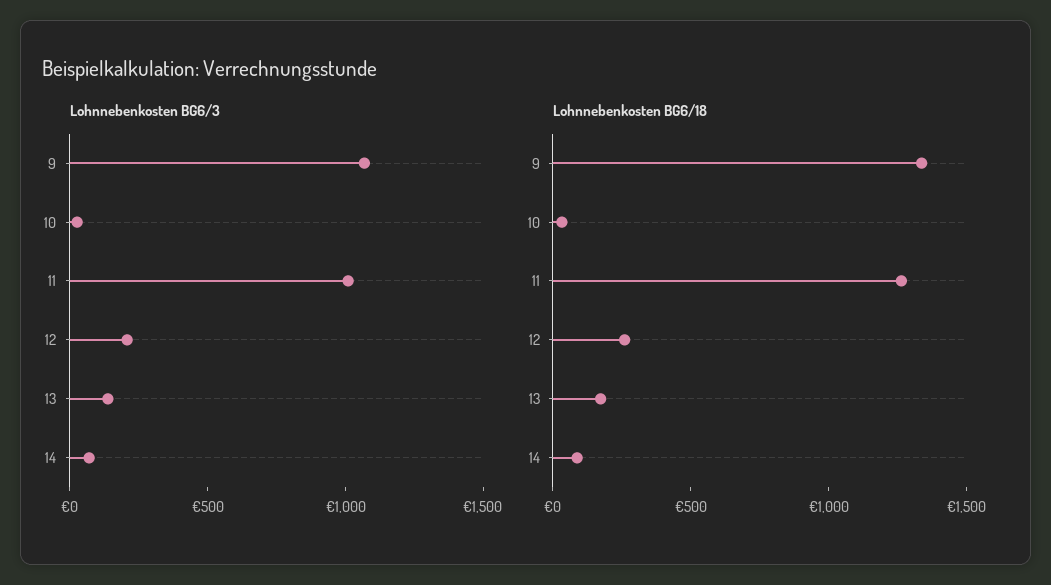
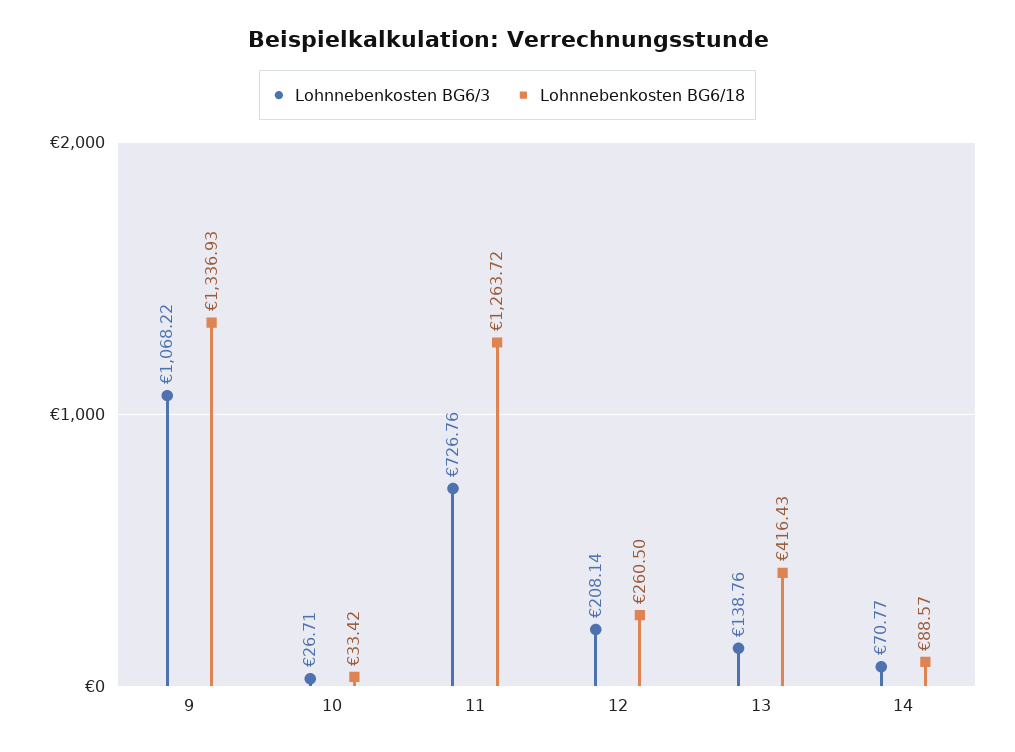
Lohnnebenkosten BG6/3, 11: 1000 -> 726.76
Lohnnebenkosten BG6/18, 13: 200 -> 416.43

